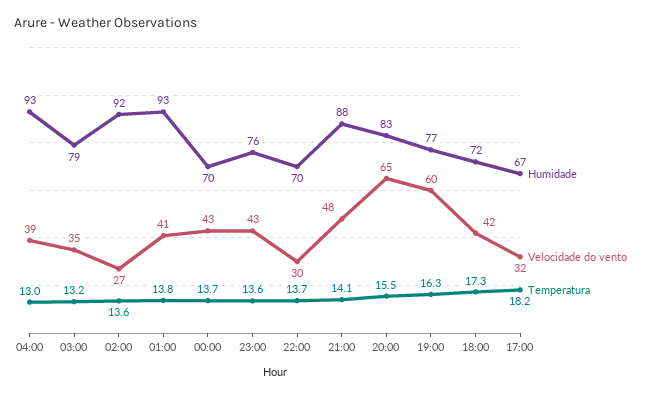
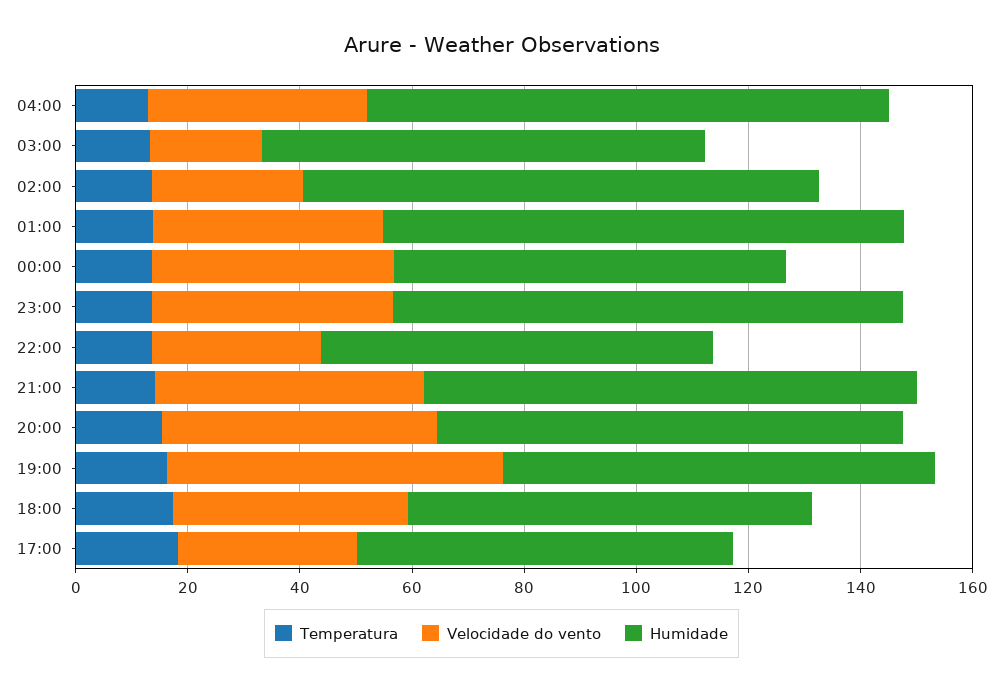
Velocidade do vento, 03:00: 35 -> 20
Humidade, 23:00: 76 -> 90
Velocidade do vento, 20:00: 65 -> 50

